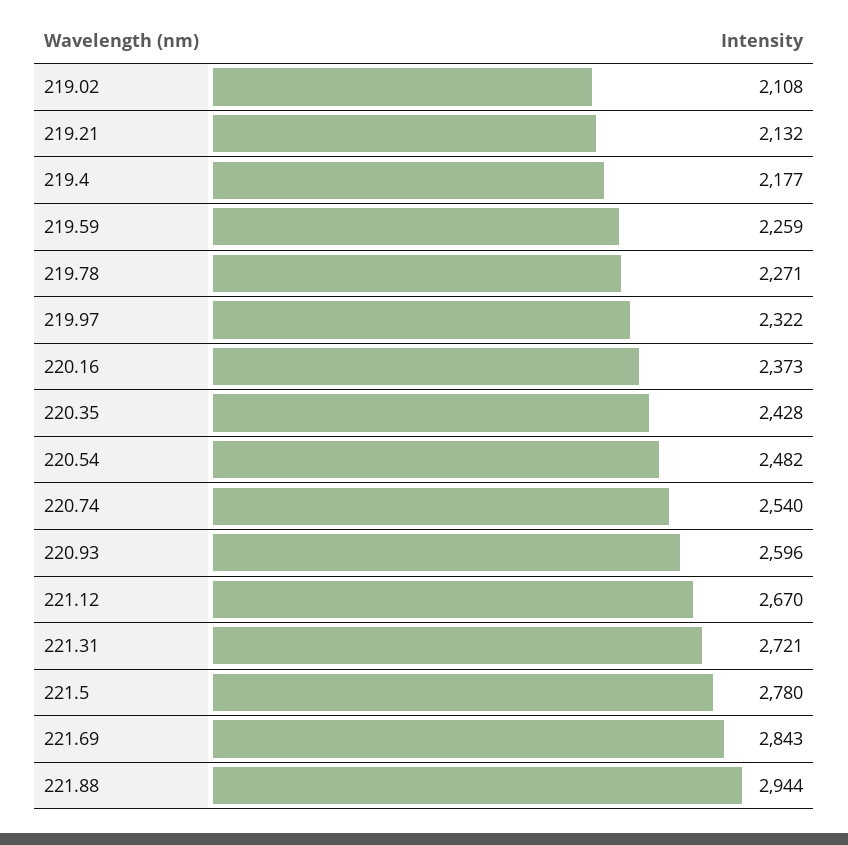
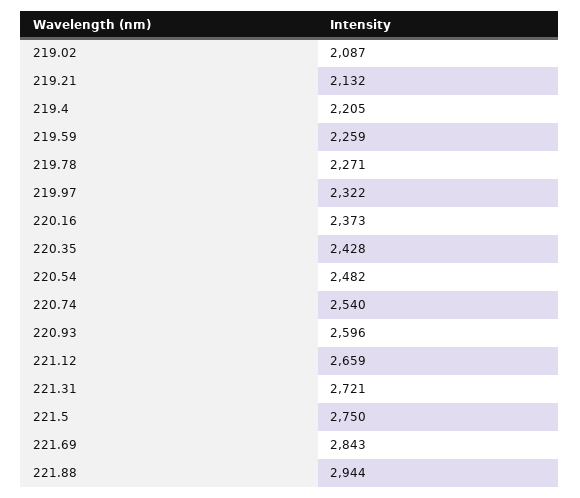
219.02: 2108 -> 2087
219.4: 2177 -> 2205
221.12: 2670 -> 2659
221.5: 2780 -> 2750

